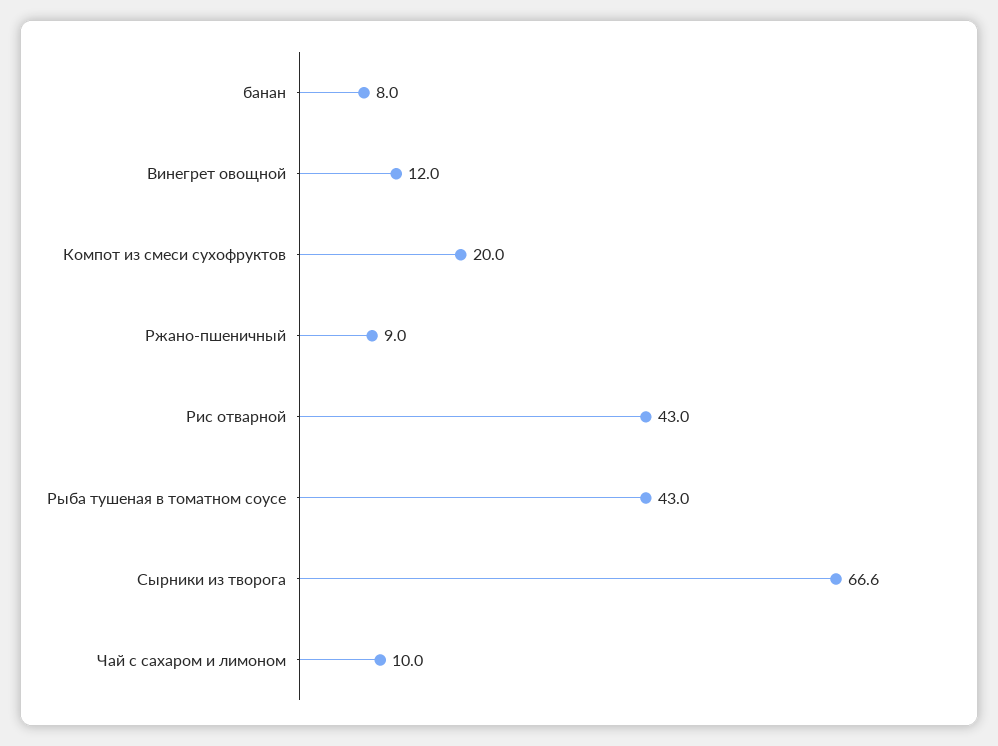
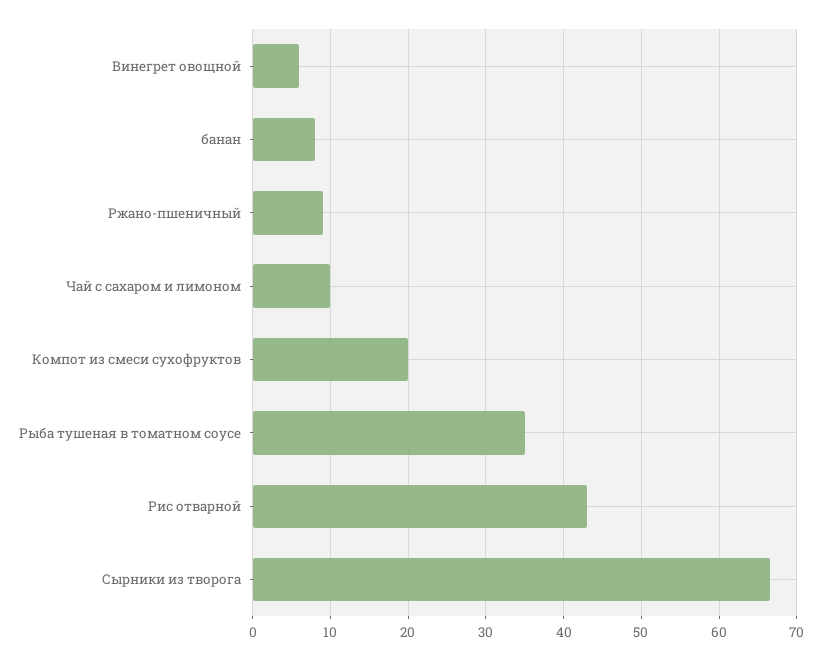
Винегрет овощной: 12 -> 6
Рыба тушеная в томатном соусе: 43 -> 35

